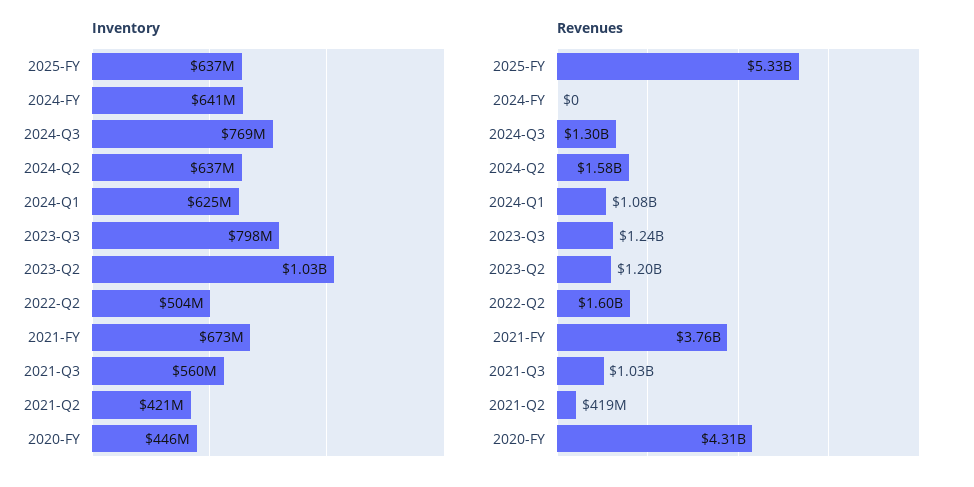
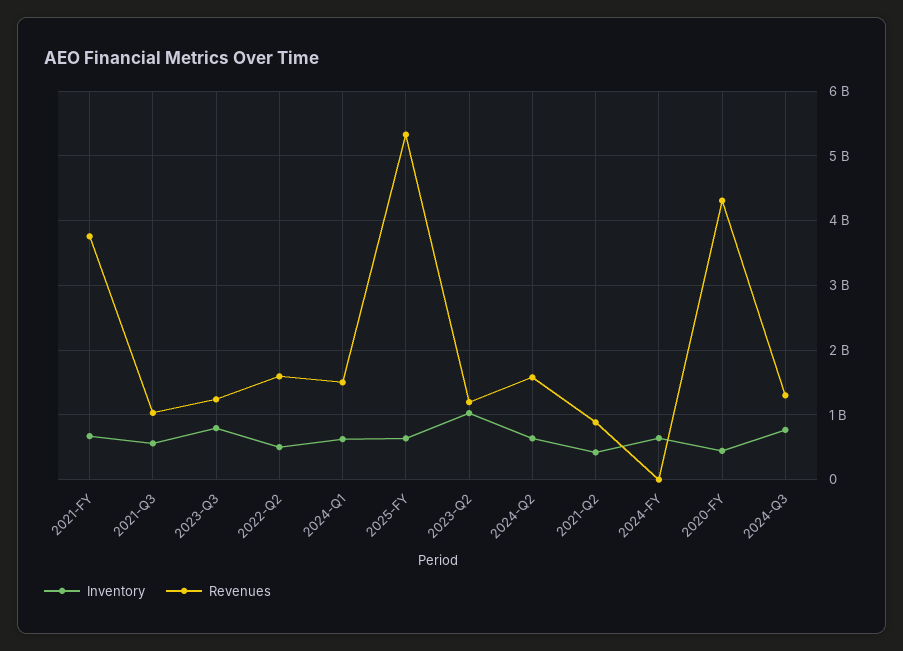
Revenues, 2024-Q1: 1080000000 -> 1500000000
Revenues, 2021-Q2: 419000000 -> 900000000

